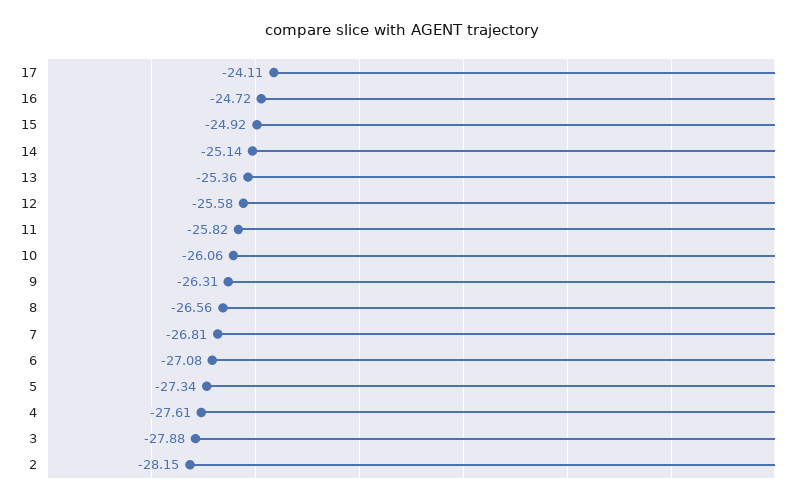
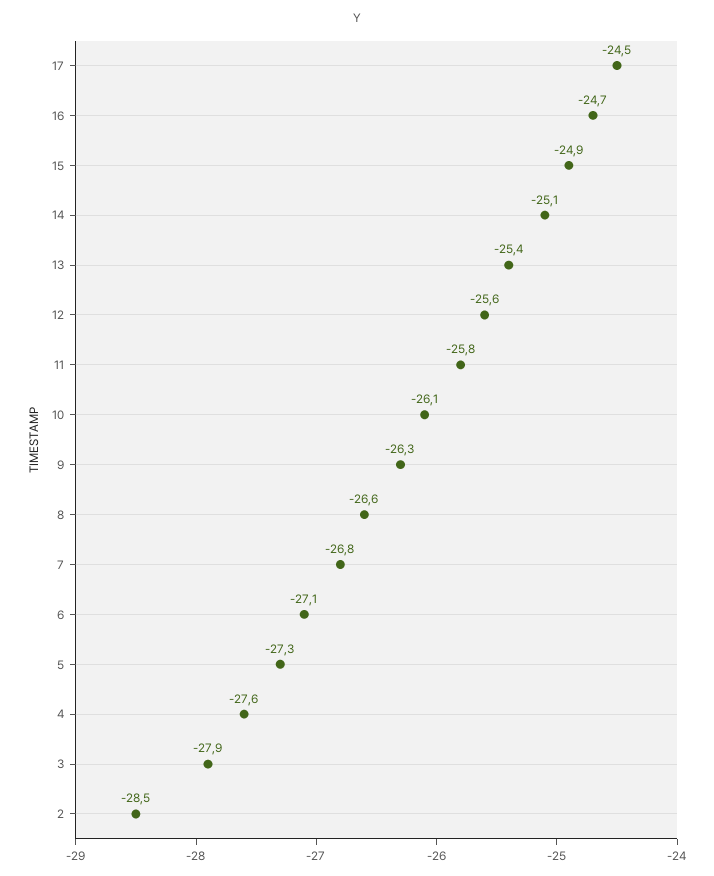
17: -24.11 -> -24.5
2: -28.15 -> -28.5

